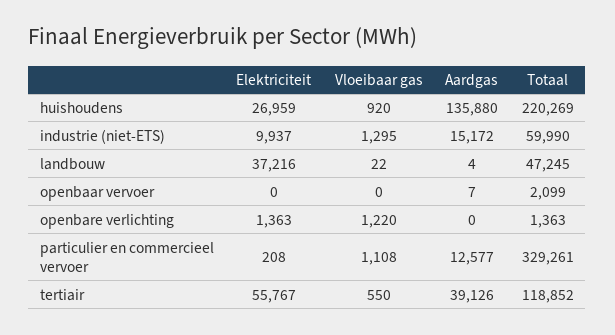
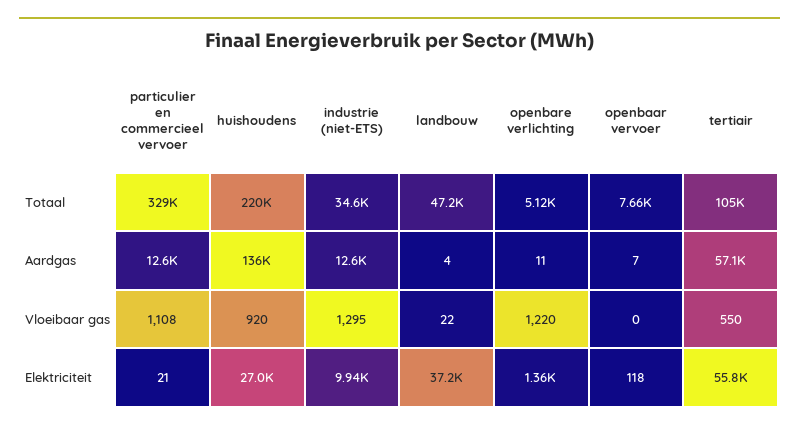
Aardgas, industrie (niet-ETS): 15172 -> 12600
Totaal, industrie (niet-ETS): 59990 -> 34600
Elektriciteit, openbaar vervoer: 0 -> 118
Totaal, openbaar vervoer: 2099 -> 7660
Aardgas, openbare verlichting: 0 -> 11
Totaal, openbare verlichting: 1363 -> 5120
Elektriciteit, particulier en commercieel vervoer: 208 -> 21
Aardgas, tertiair: 39126 -> 57100
Totaal, tertiair: 118852 -> 105000

